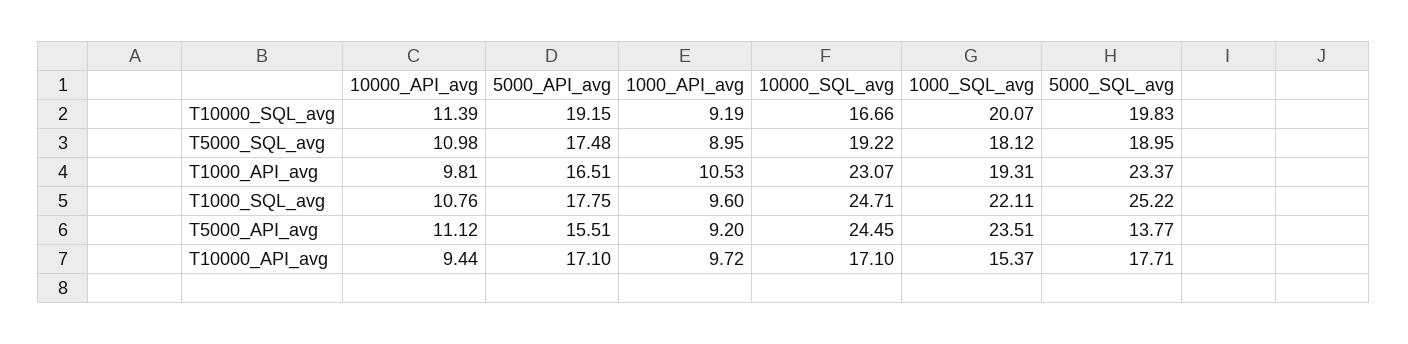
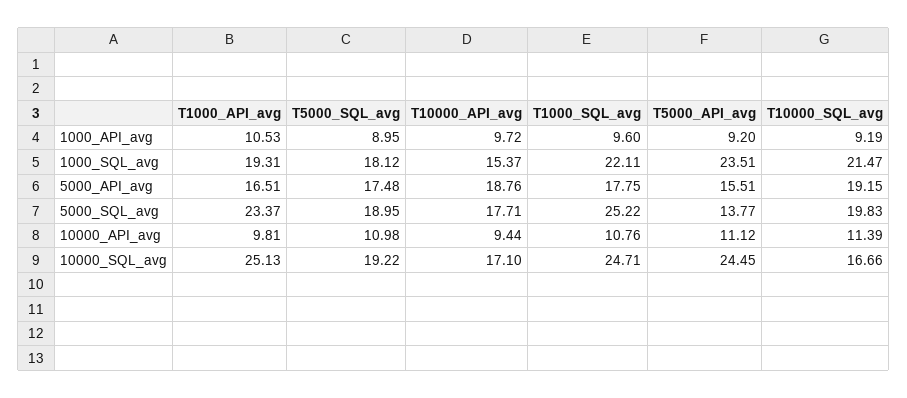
1000_SQL_avg, T10000_SQL_avg: 20.07 -> 21.47
10000_SQL_avg, T1000_API_avg: 23.07 -> 25.13
5000_API_avg, T10000_API_avg: 17.1 -> 18.76

